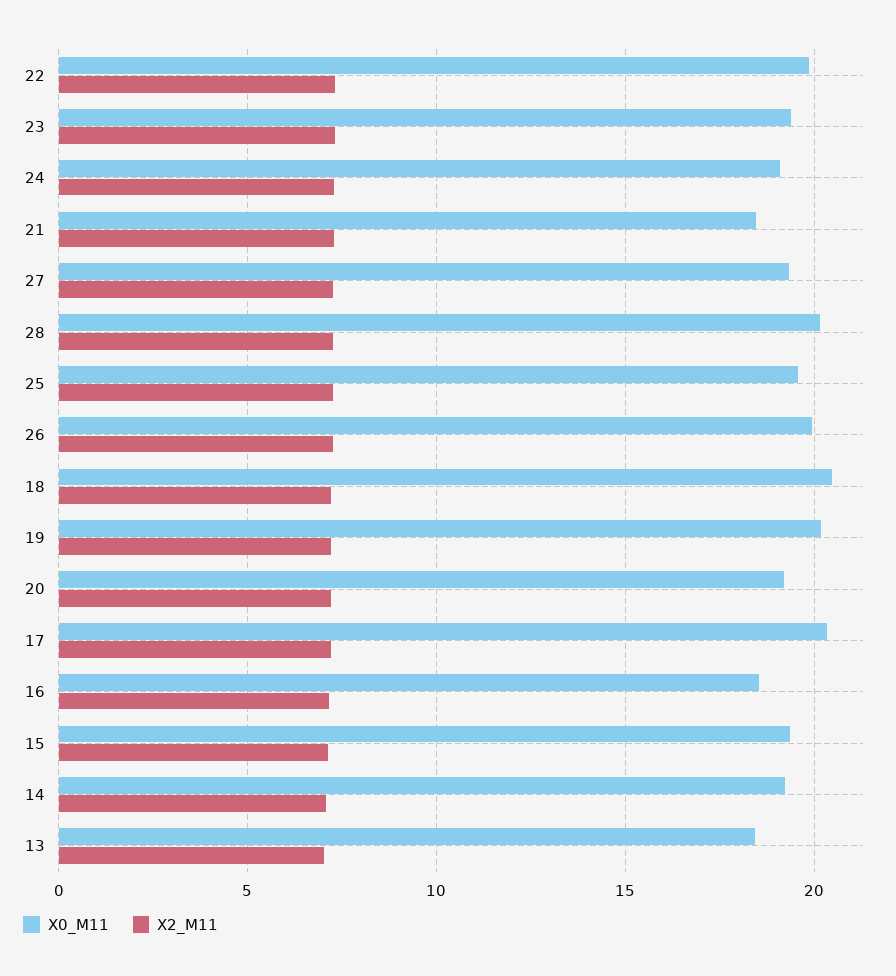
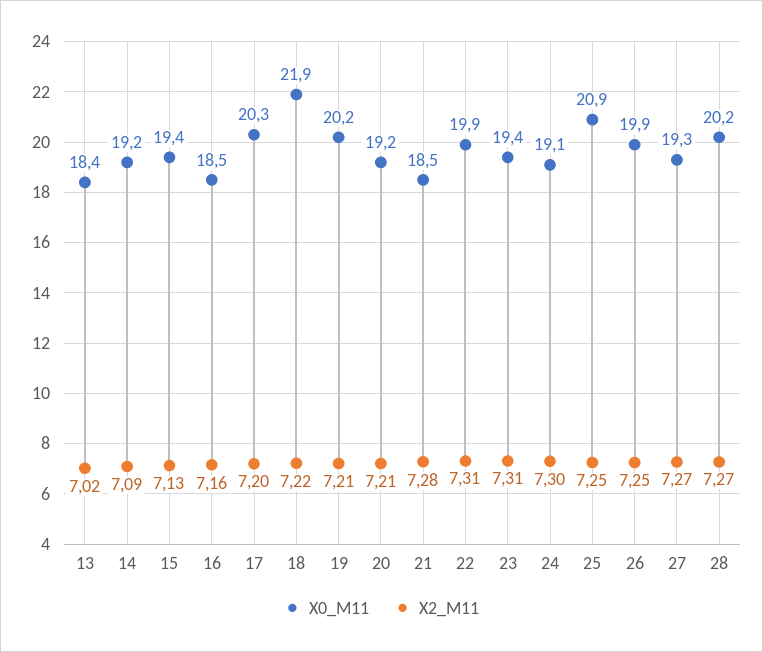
X0_M11, 25: 19.5 -> 20.9
X0_M11, 18: 20.5 -> 21.9

